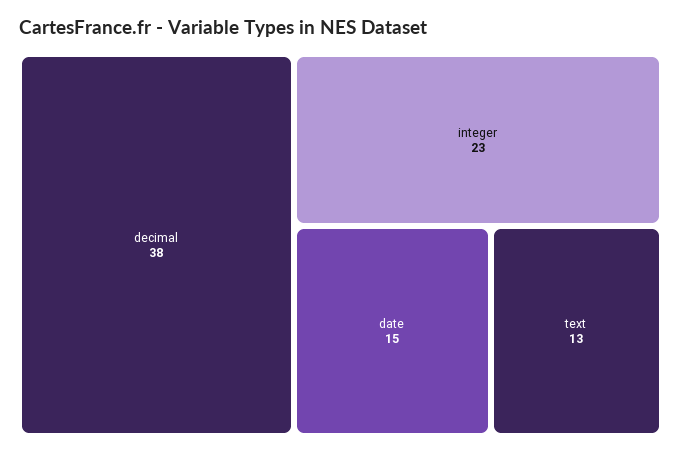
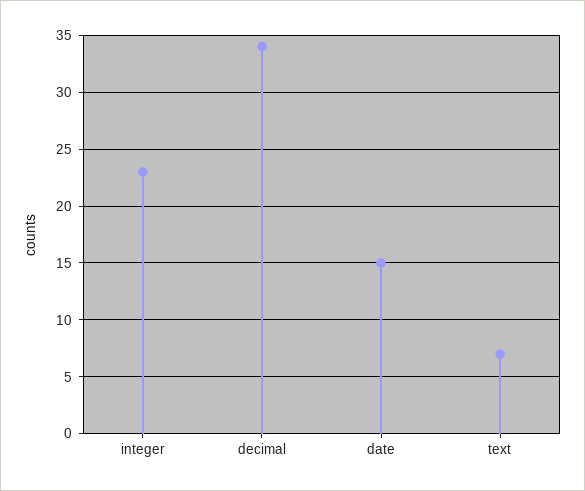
decimal: 38 -> 34
text: 13 -> 7

